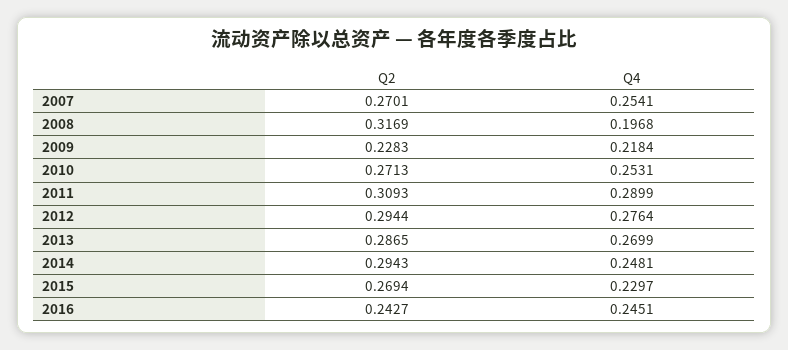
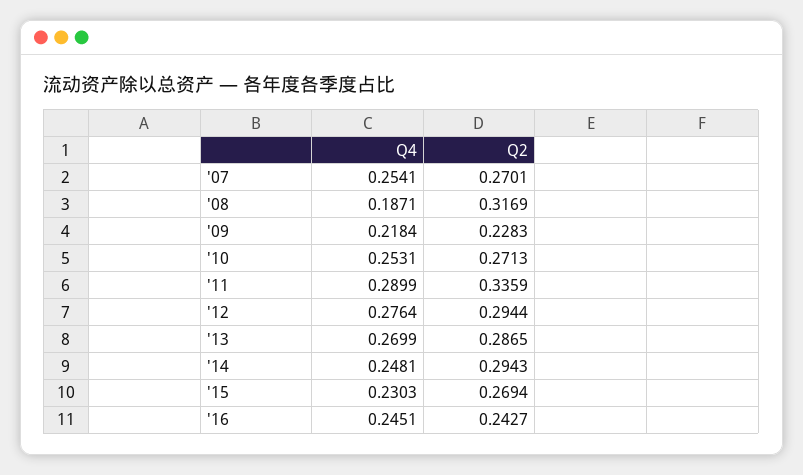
Q4, 2008: 0.1968 -> 0.1871
Q2, 2011: 0.3093 -> 0.3359
Q4, 2015: 0.2297 -> 0.2303

